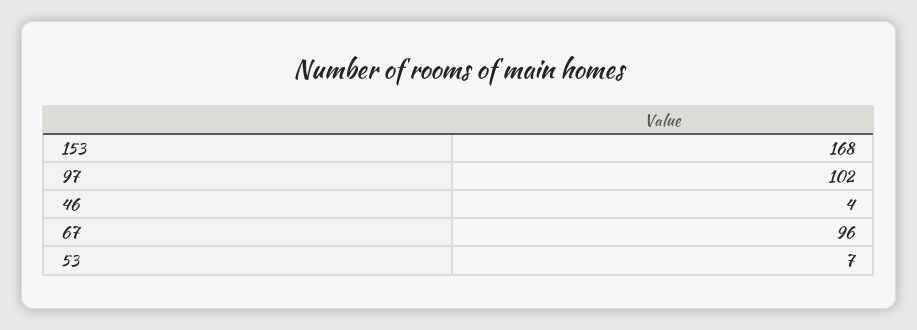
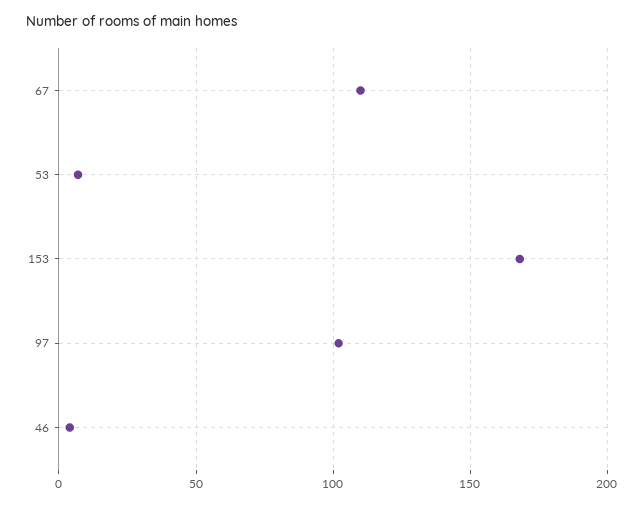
67: 96 -> 110

